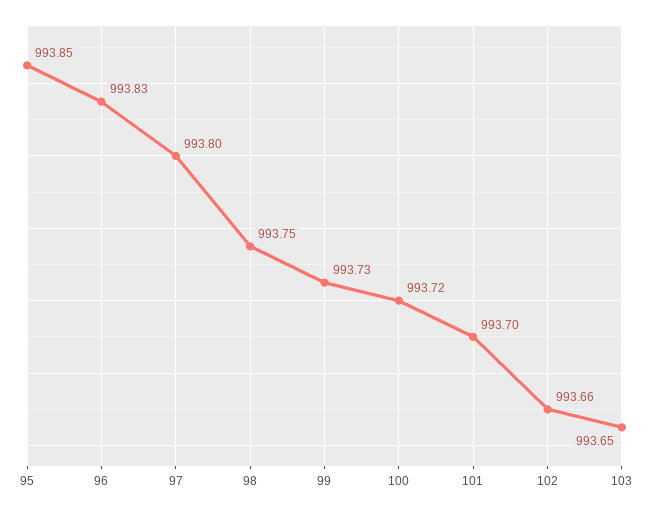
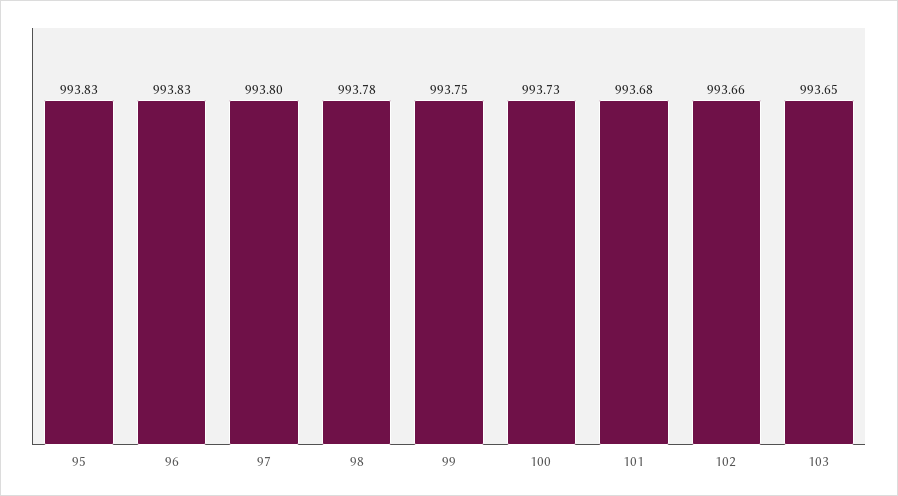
95: 993.85 -> 993.83
98: 993.75 -> 993.78
99: 993.73 -> 993.75
100: 993.72 -> 993.73
101: 993.7 -> 993.68

